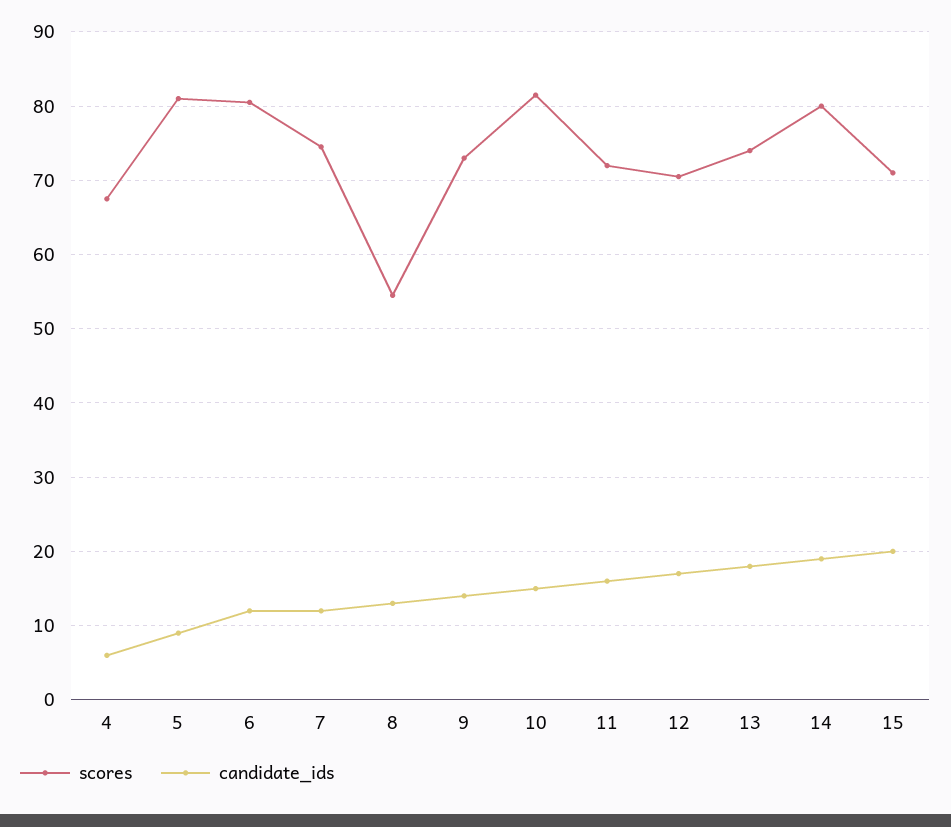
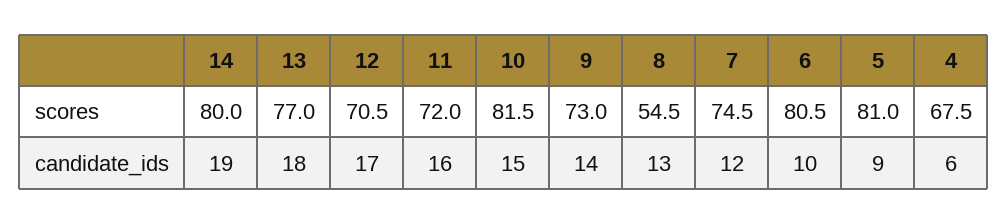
candidate_ids, 6: 12 -> 10
scores, 13: 74 -> 77
scores, 15: 71 -> none
candidate_ids, 15: 20 -> none

